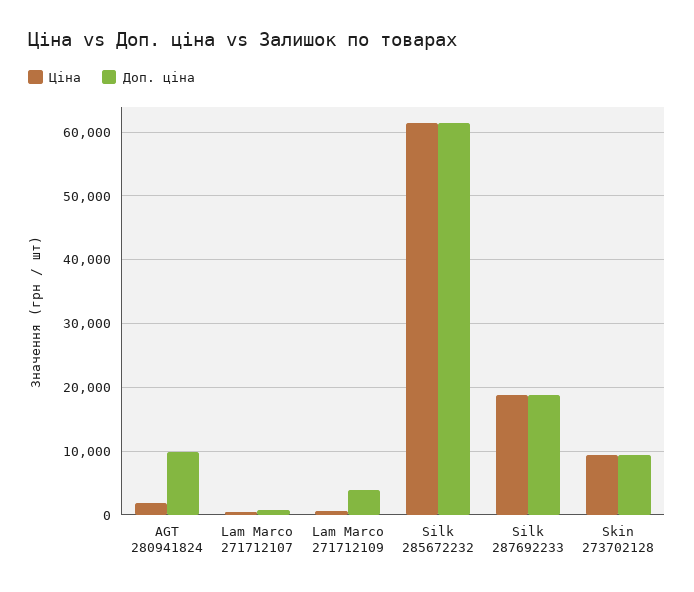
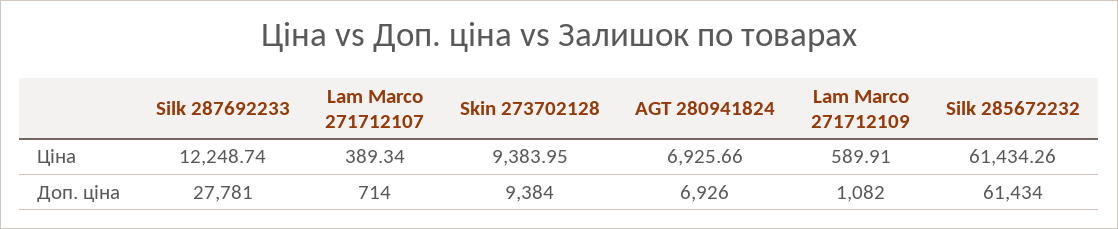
Ціна, AGT 280941824: 2000 -> 6925.66
Доп. ціна, AGT 280941824: 10000 -> 6926
Доп. ціна, Lam Marco 271712109: 4000 -> 1082
Ціна, Silk 287692233: 19000 -> 12248.74
Доп. ціна, Silk 287692233: 19000 -> 27781

